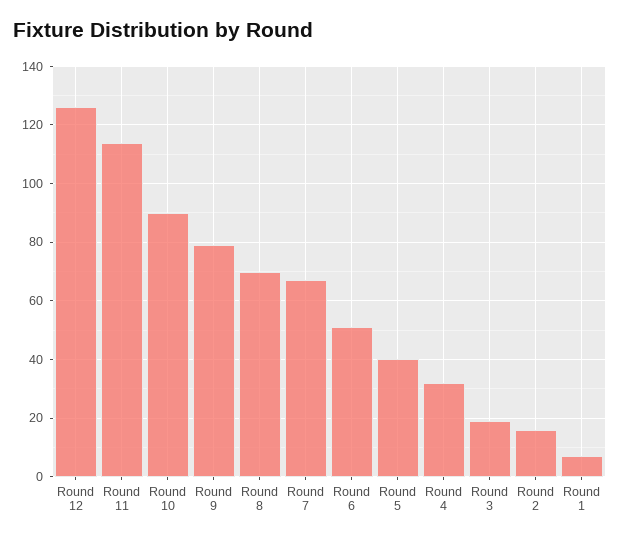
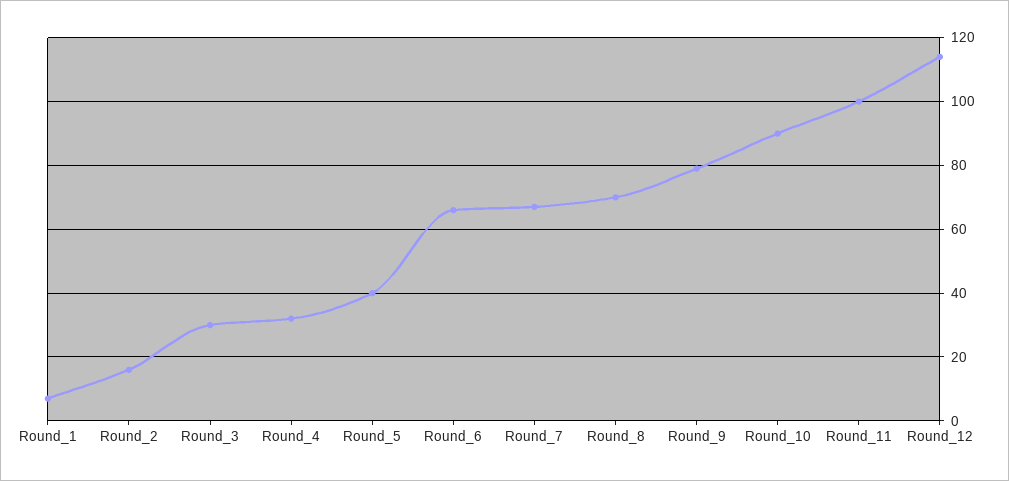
Round 12: 125 -> 115
Round 11: 115 -> 100
Round 6: 50 -> 65
Round 3: 20 -> 30

